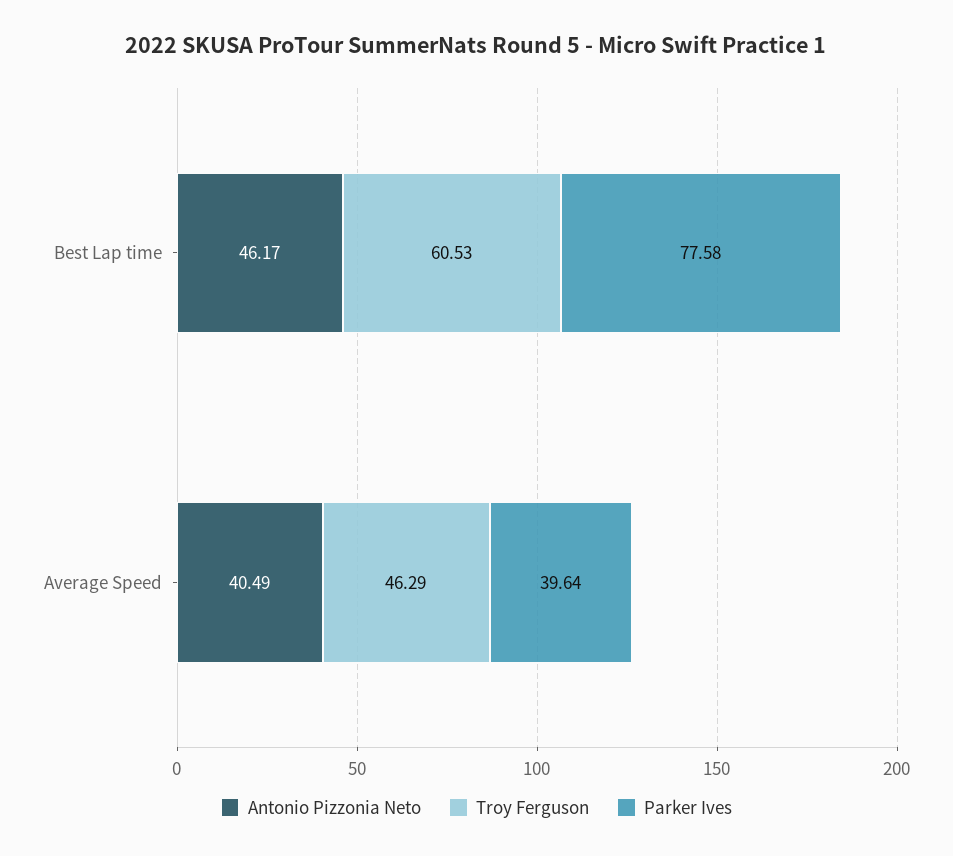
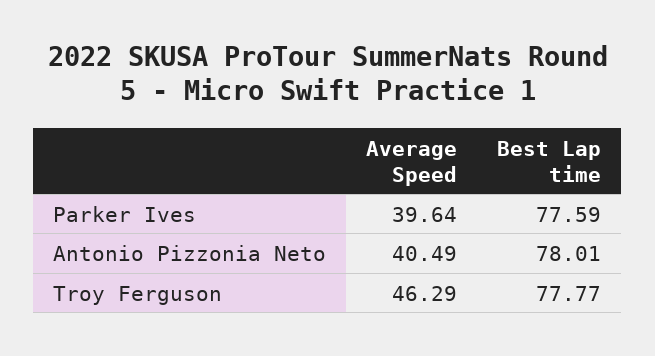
Antonio Pizzonia Neto, Best Lap time: 46.17 -> 78.01
Troy Ferguson, Best Lap time: 60.53 -> 77.77
Parker Ives, Best Lap time: 77.58 -> 77.59

